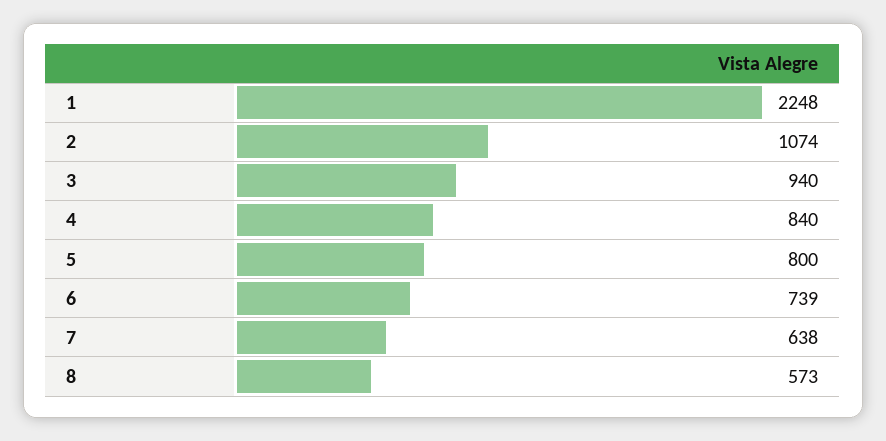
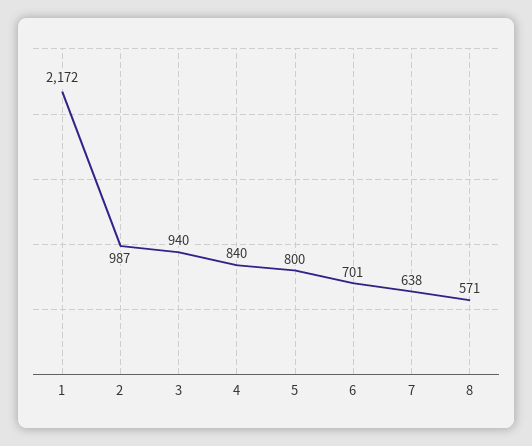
1: 2248 -> 2172
2: 1074 -> 987
6: 739 -> 701
8: 573 -> 571

